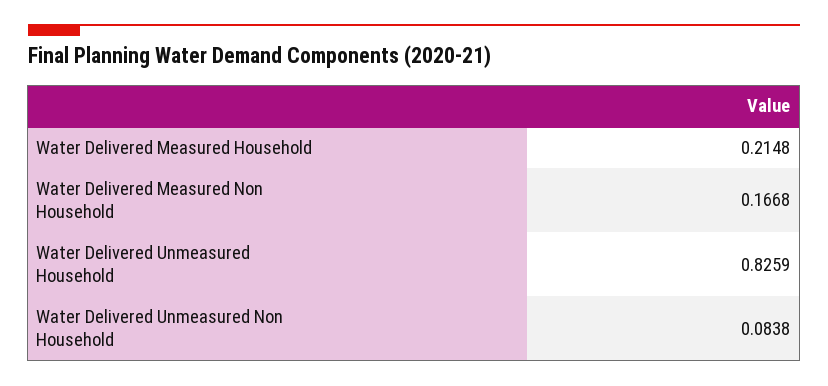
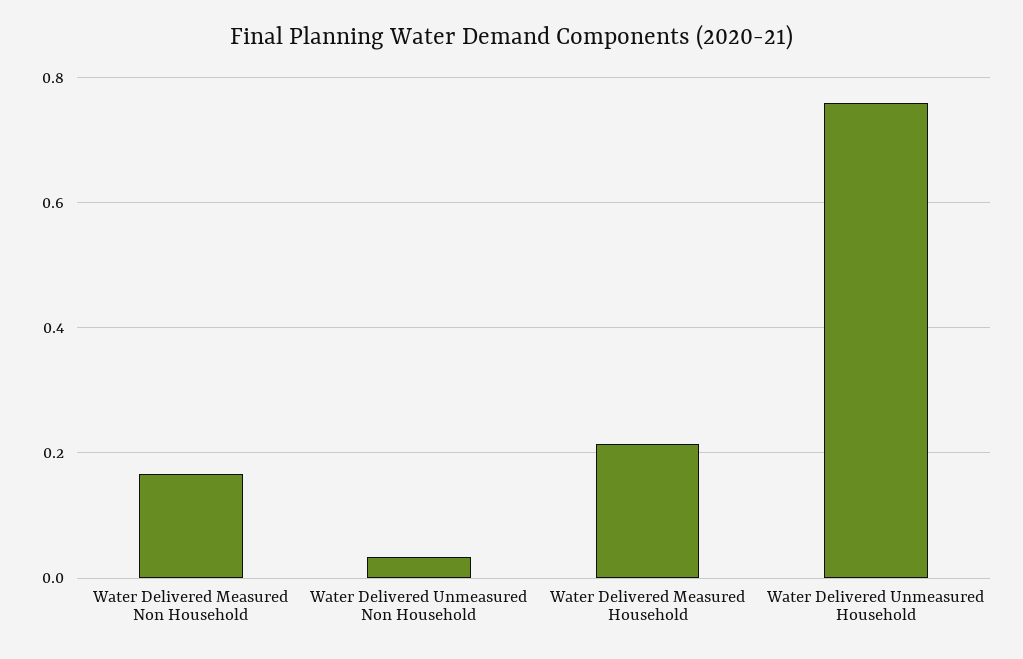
Water Delivered Unmeasured Household: 0.8259 -> 0.76
Water Delivered Unmeasured Non Household: 0.0838 -> 0.04

